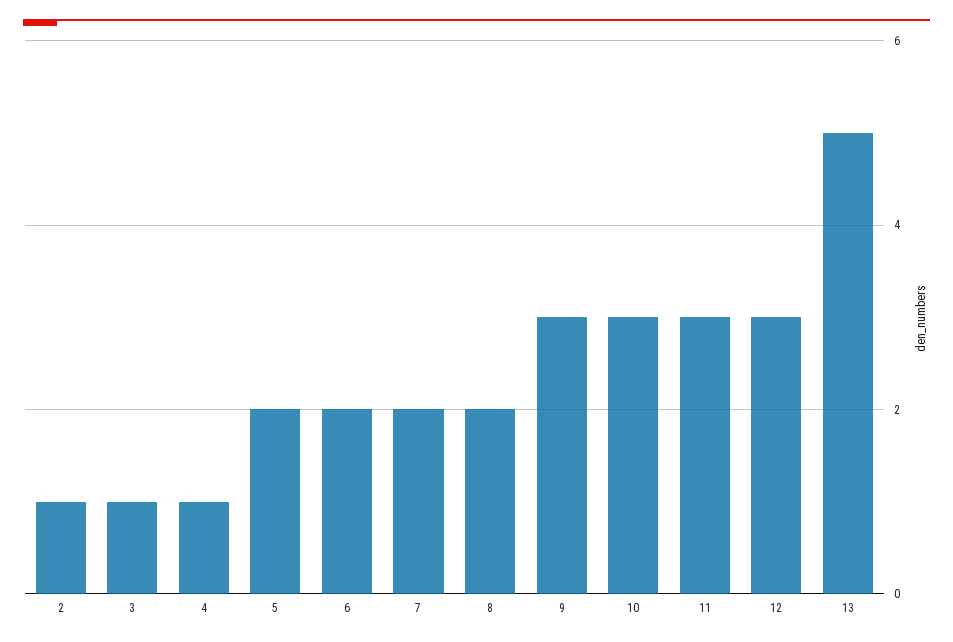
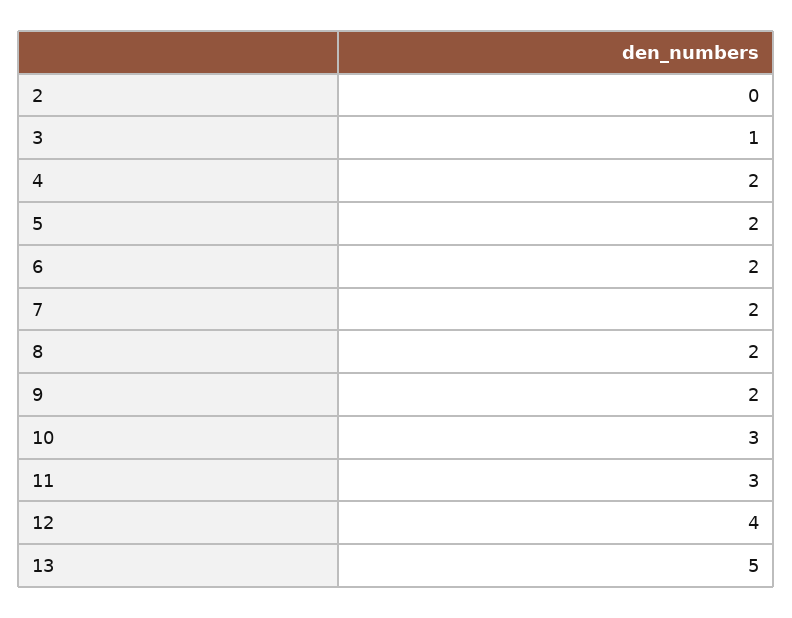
2: 1 -> 0
4: 1 -> 2
9: 3 -> 2
12: 3 -> 4

